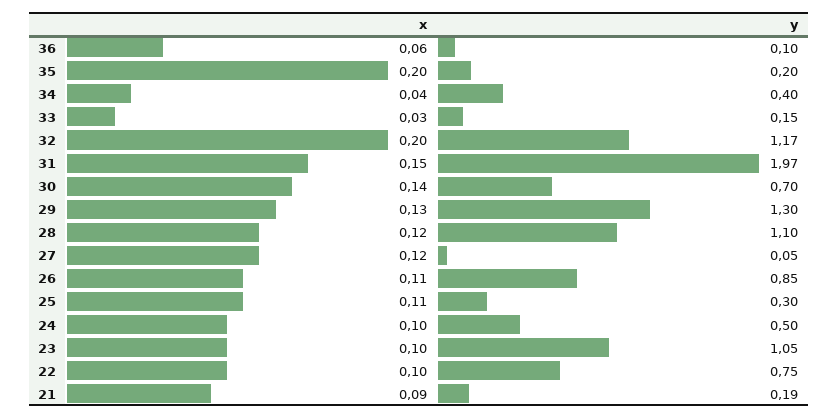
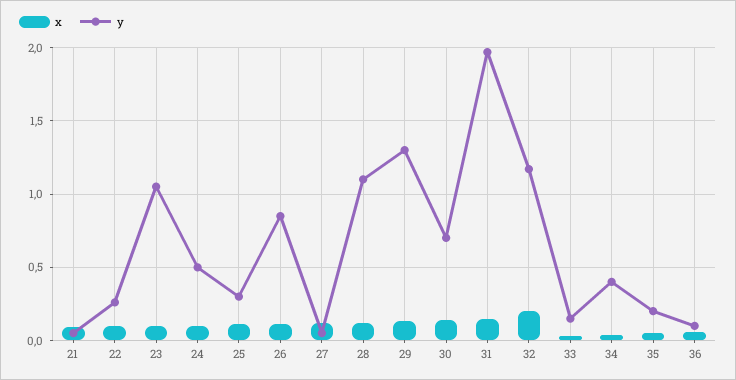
x, 35: 0.2 -> 0.05
y, 22: 0.75 -> 0.25
y, 21: 0.19 -> 0.05

